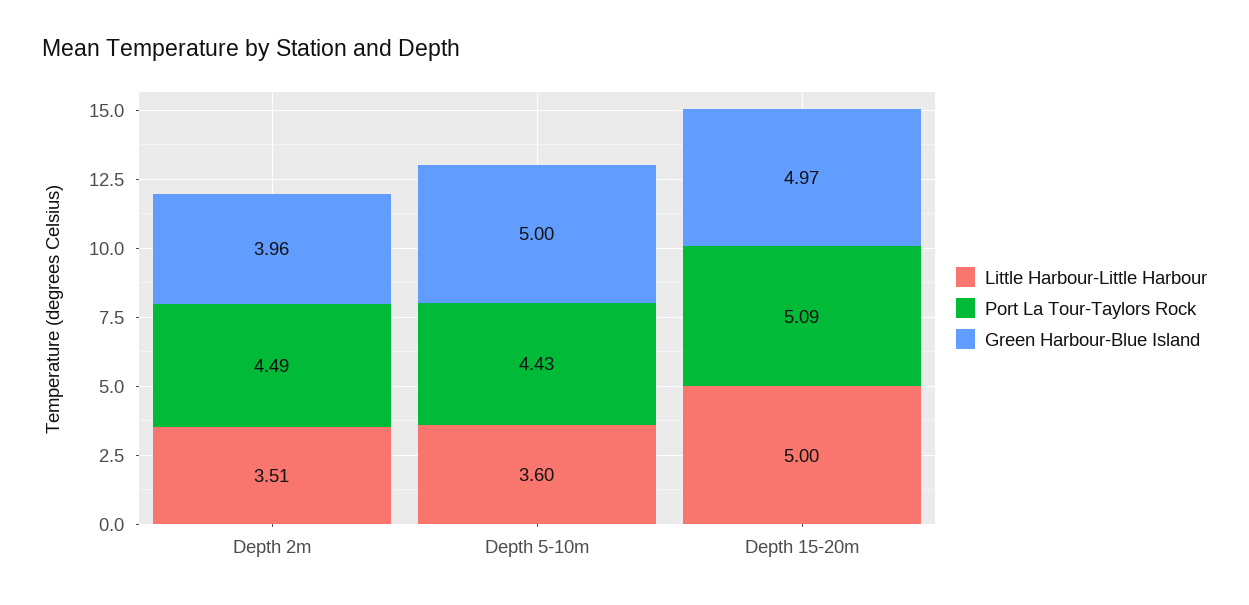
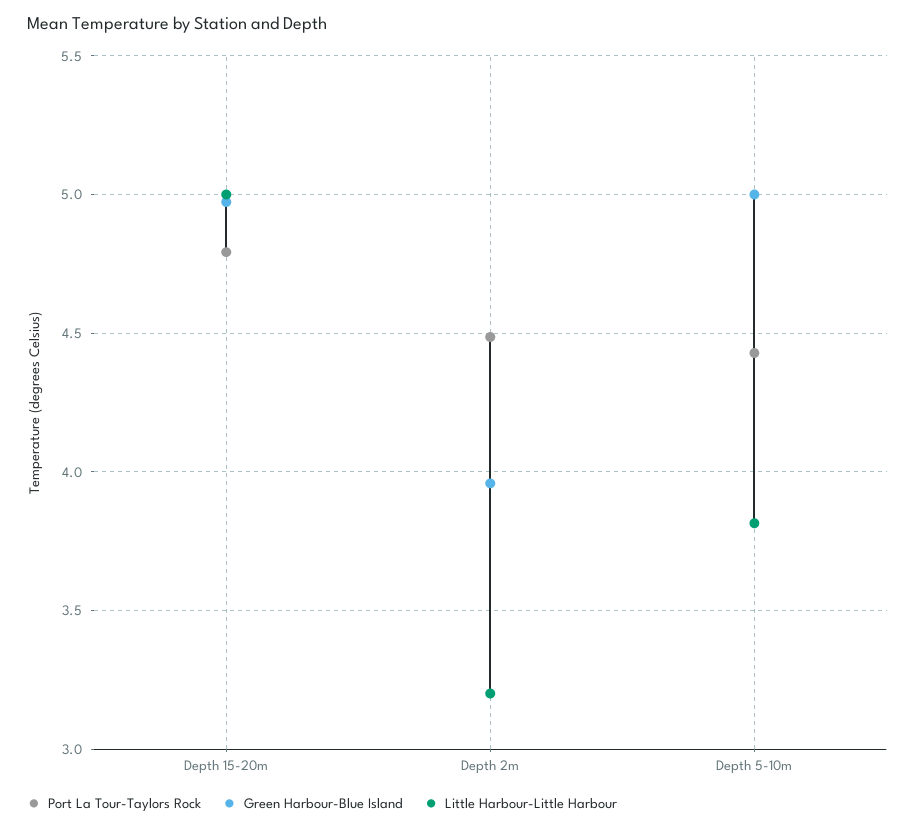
Little Harbour-Little Harbour, Depth 2m: 3.51 -> 3.2
Little Harbour-Little Harbour, Depth 5-10m: 3.6 -> 3.8
Port La Tour-Taylors Rock, Depth 15-20m: 5.09 -> 4.8

